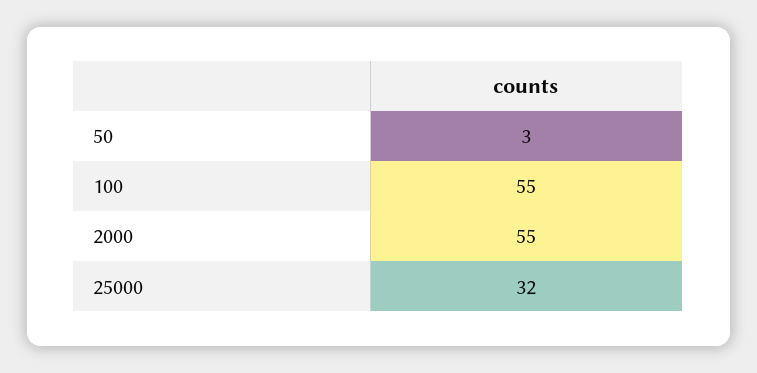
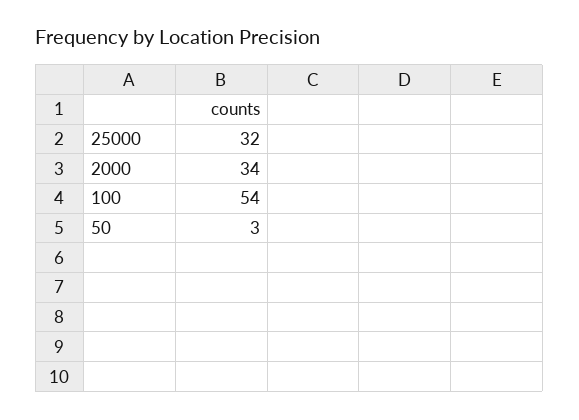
100: 55 -> 54
2000: 55 -> 34

